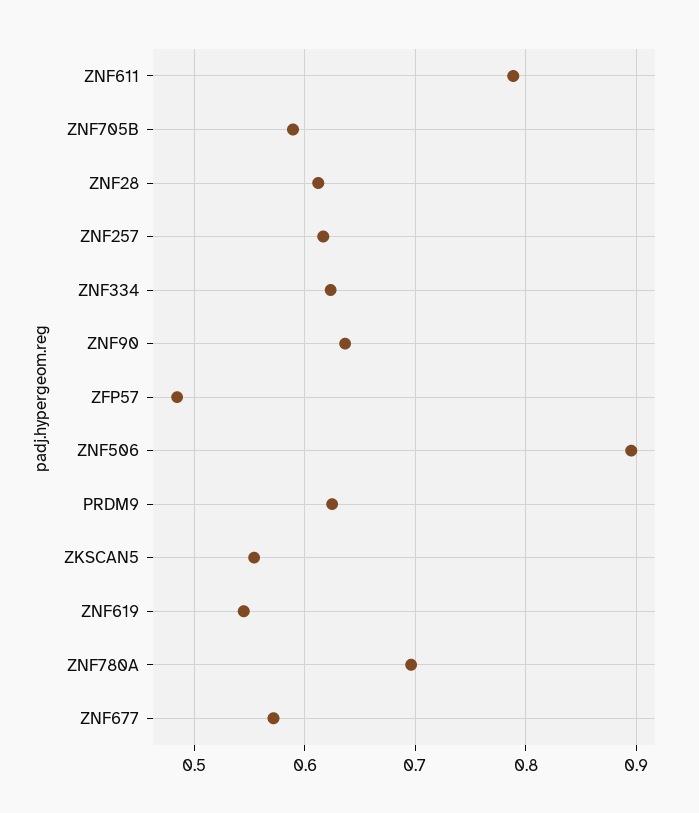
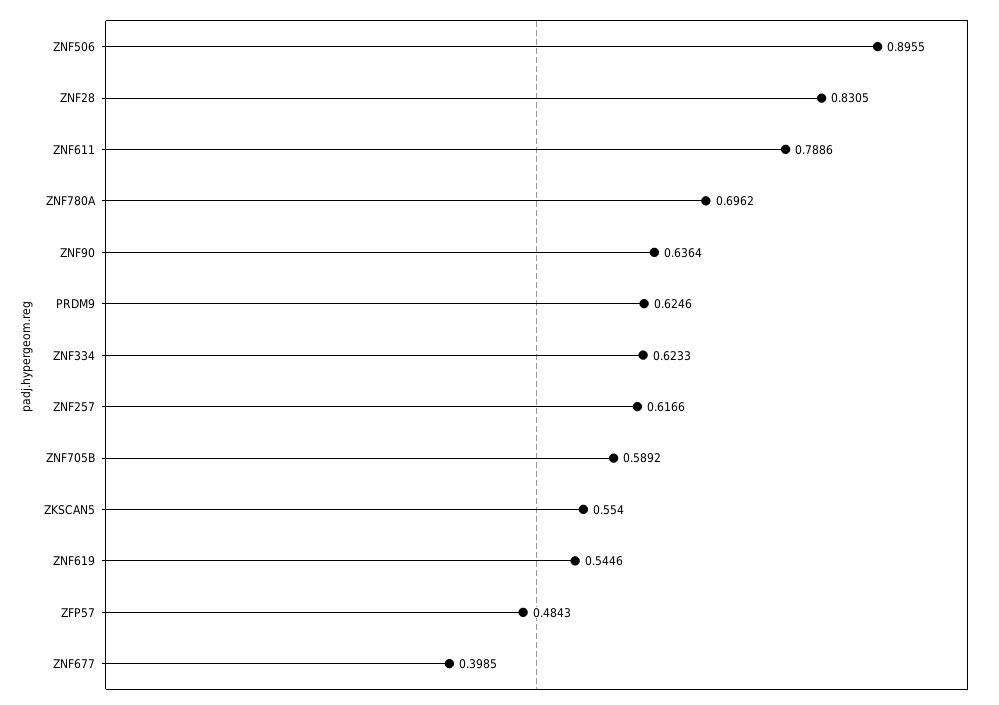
ZNF28: 0.61 -> 0.8305
ZNF677: 0.57 -> 0.3985

